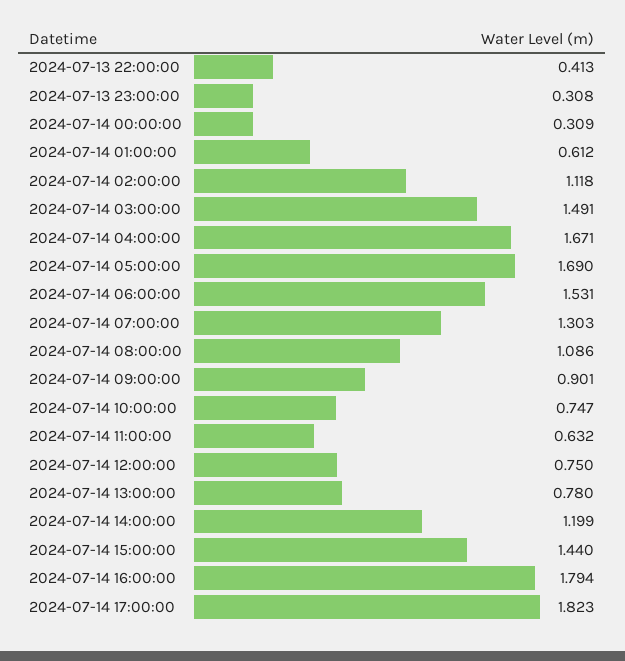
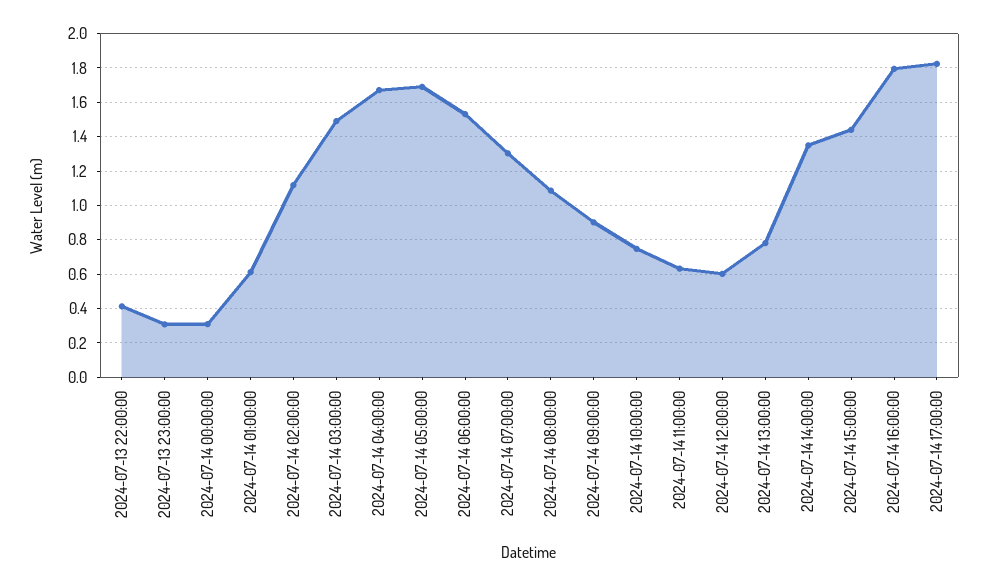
2024-07-14 12:00:00: 0.75 -> 0.6
2024-07-14 14:00:00: 1.199 -> 1.35

